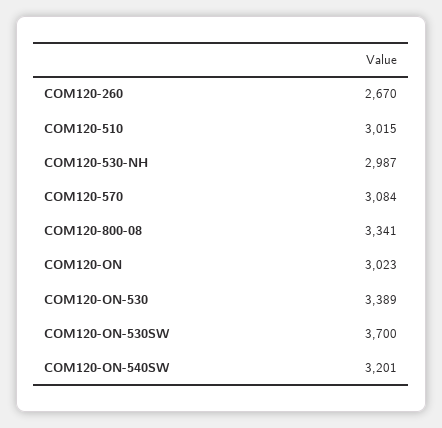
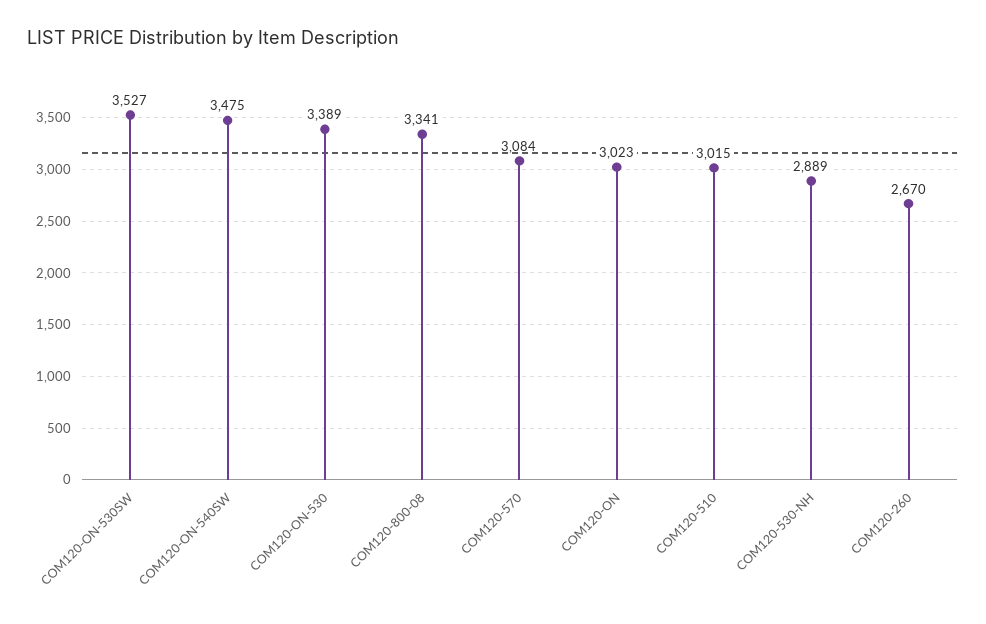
COM120-530-NH: 2987 -> 2889
COM120-ON-530SW: 3700 -> 3527
COM120-ON-540SW: 3201 -> 3475

